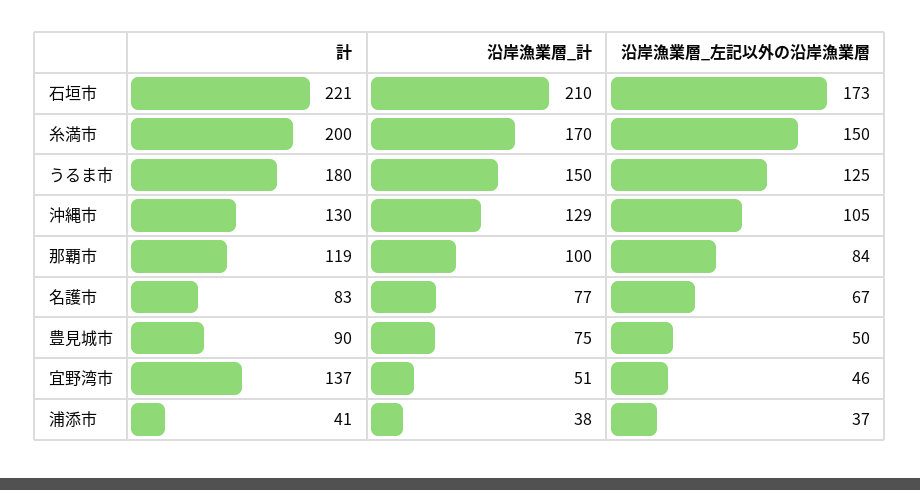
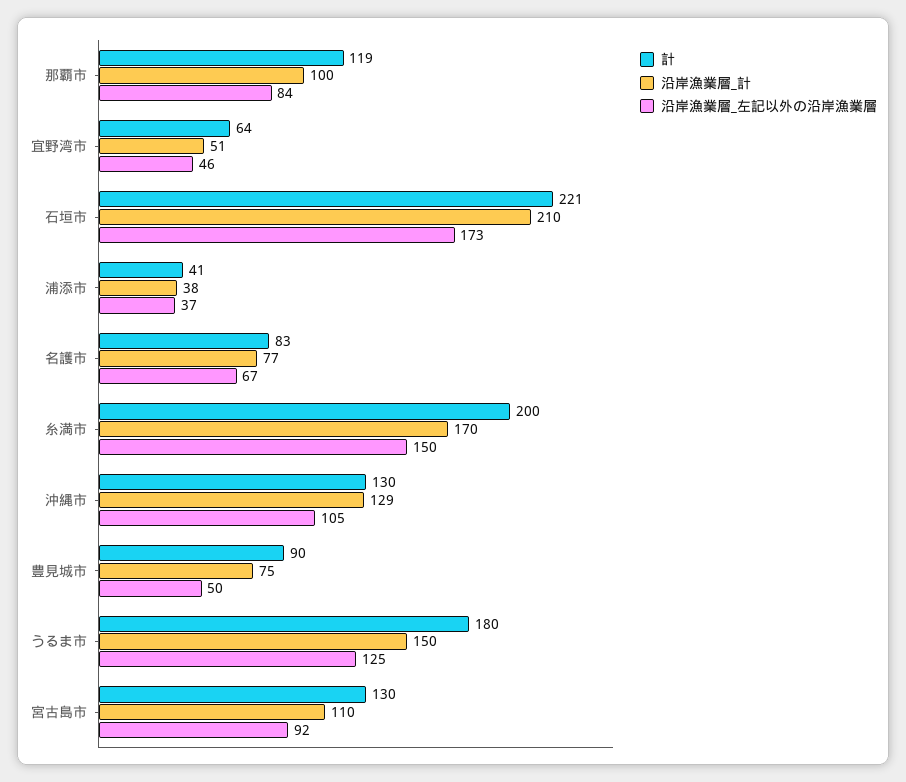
計, 宜野湾市: 137 -> 64
計, 宮古島市: none -> 130
沿岸漁業層_計, 宮古島市: none -> 110
沿岸漁業層_左記以外の沿岸漁業層, 宮古島市: none -> 92

